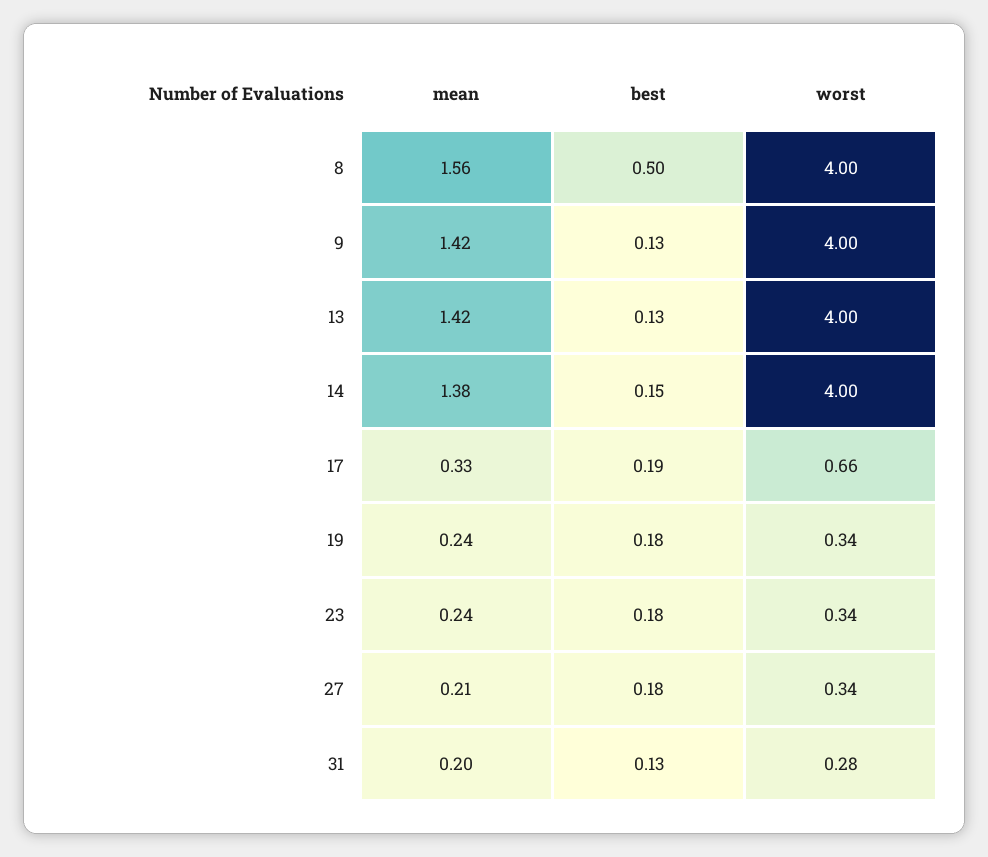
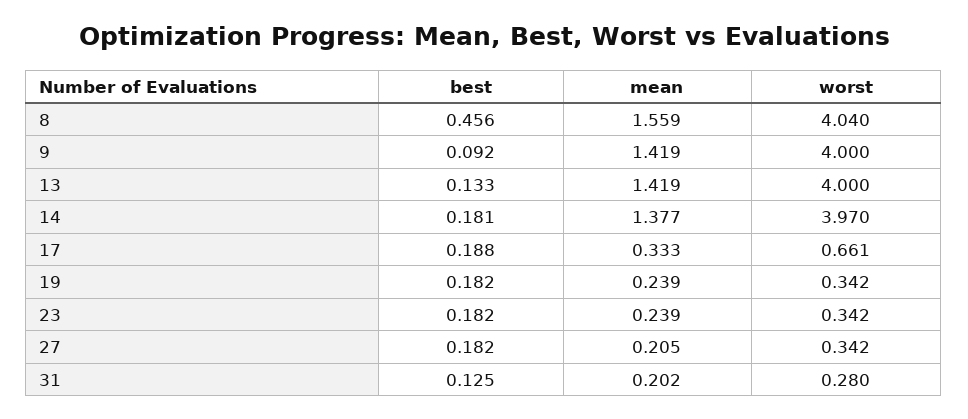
best, 8: 0.5 -> 0.456
worst, 8: 4 -> 4.04
best, 9: 0.13 -> 0.092
best, 14: 0.15 -> 0.181
worst, 14: 4 -> 3.97

